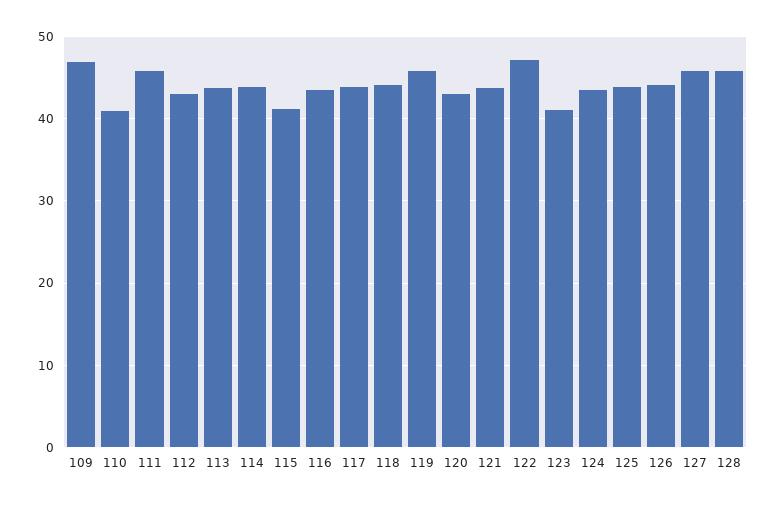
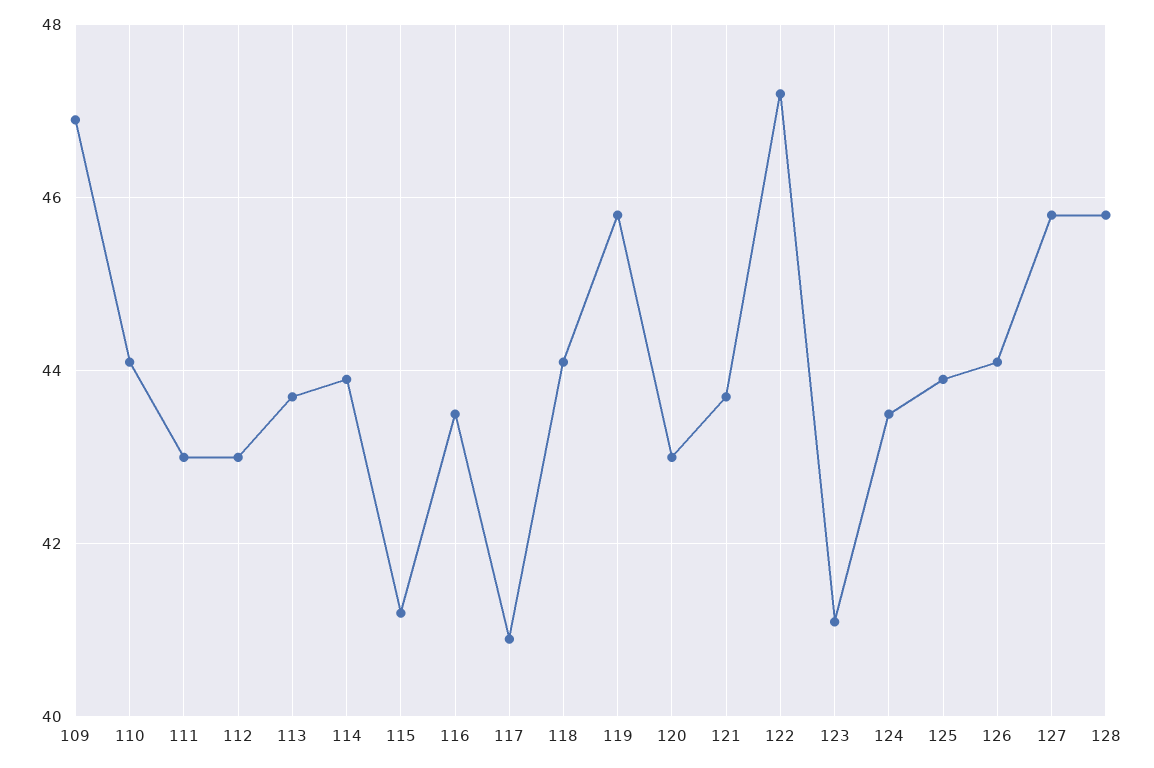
110: 41 -> 44
111: 46 -> 43
117: 44 -> 41

